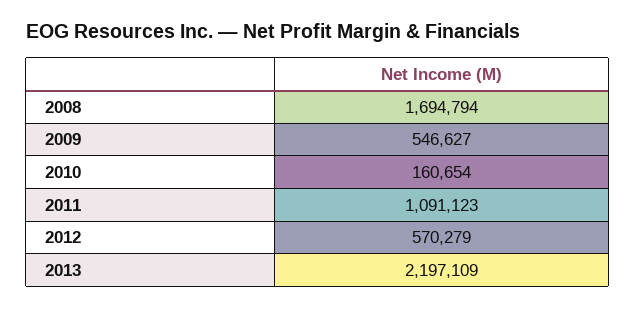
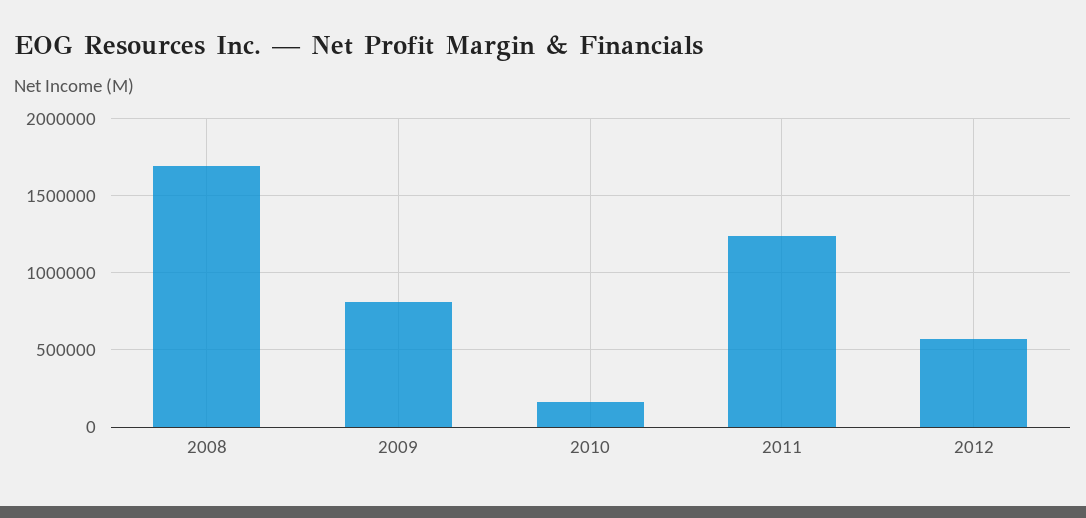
2009: 546627 -> 800000
2011: 1091123 -> 1250000
2013: 2197109 -> none

